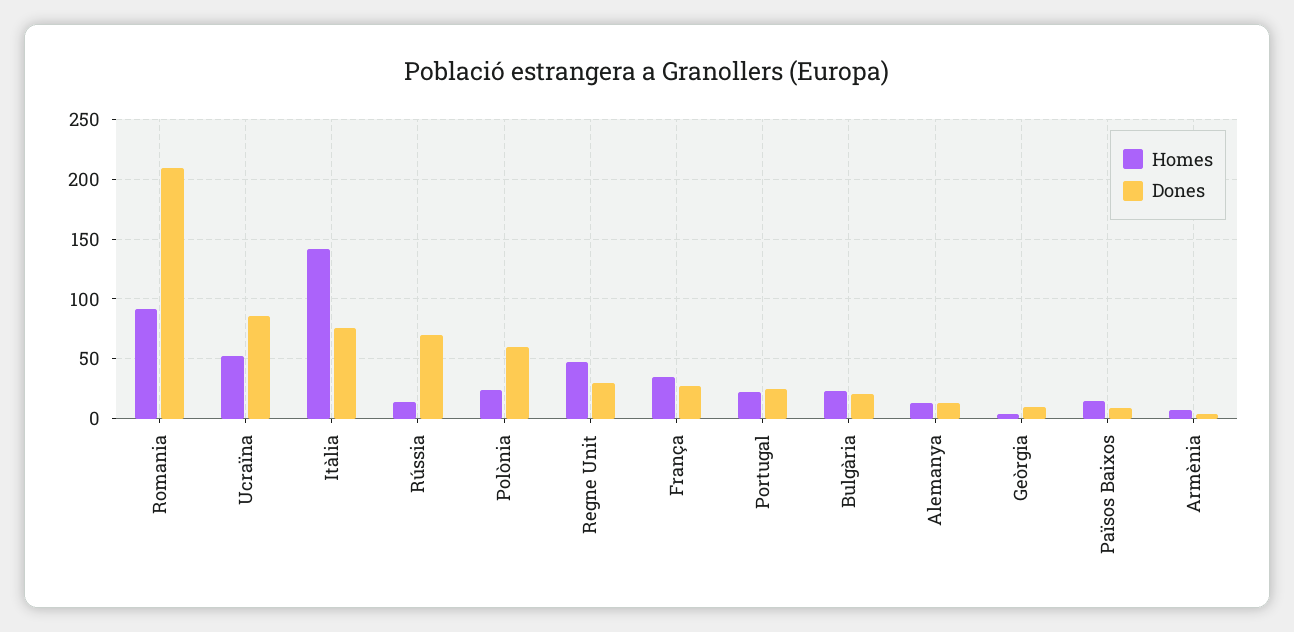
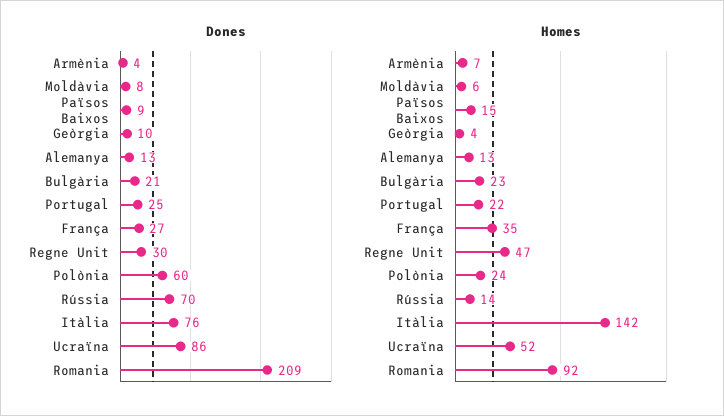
Dones, Moldàvia: none -> 8
Homes, Moldàvia: none -> 6

